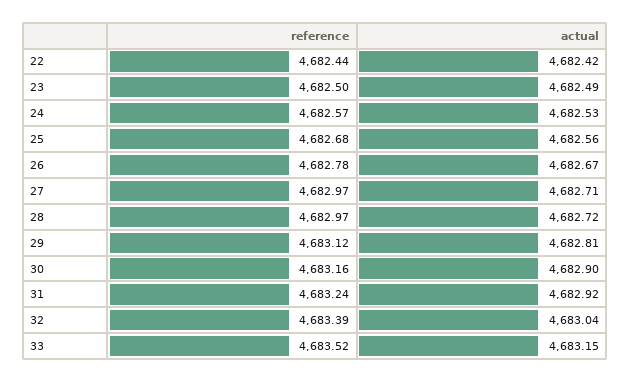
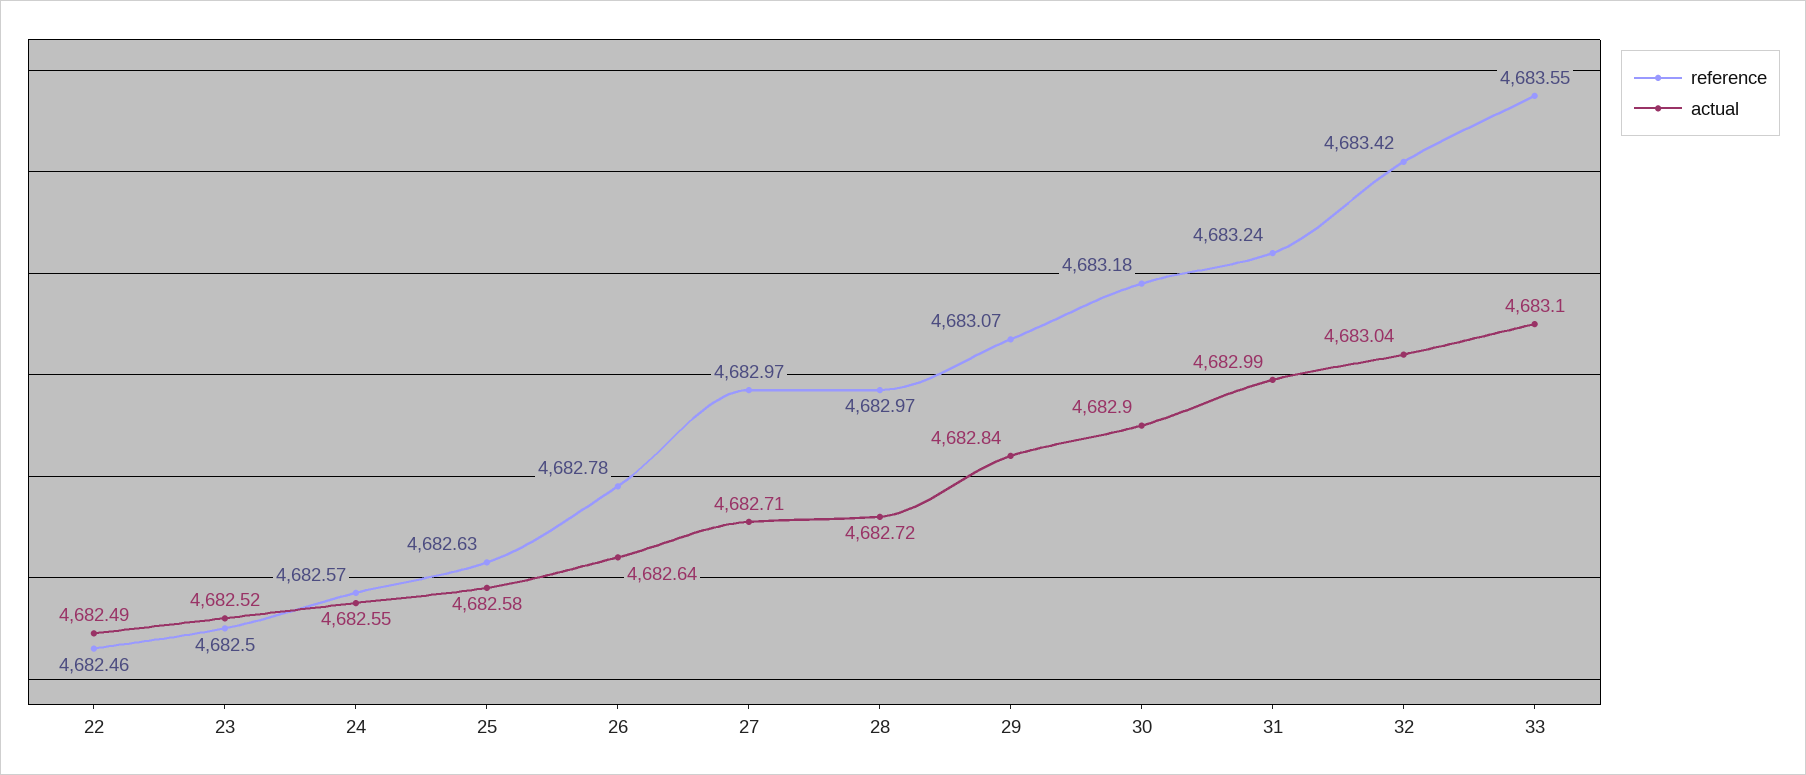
reference, 22: 4682.44 -> 4682.46
actual, 22: 4682.42 -> 4682.49
actual, 23: 4682.49 -> 4682.52
actual, 24: 4682.53 -> 4682.55
reference, 25: 4682.68 -> 4682.63
actual, 25: 4682.56 -> 4682.58
actual, 26: 4682.67 -> 4682.64
reference, 29: 4683.12 -> 4683.07
actual, 29: 4682.81 -> 4682.84
reference, 30: 4683.16 -> 4683.18
actual, 31: 4682.92 -> 4682.99
reference, 32: 4683.39 -> 4683.42
reference, 33: 4683.52 -> 4683.55
actual, 33: 4683.15 -> 4683.1

